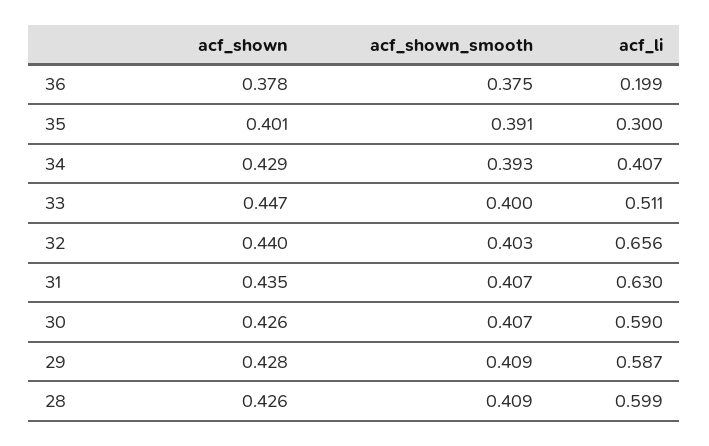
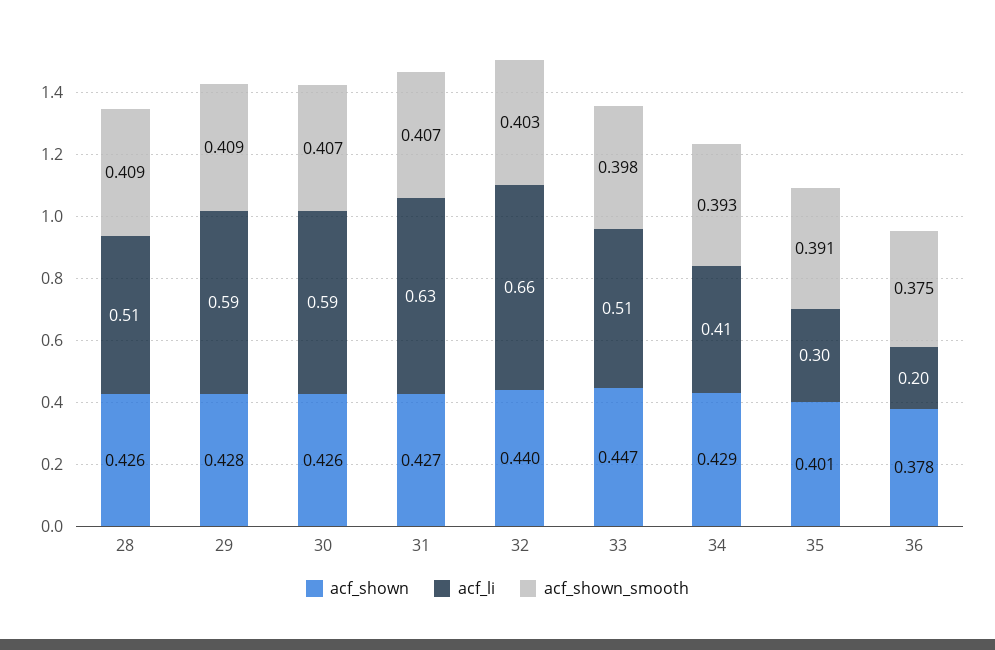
acf_shown_smooth, 33: 0.4 -> 0.398
acf_shown, 31: 0.435 -> 0.427
acf_li, 28: 0.599 -> 0.51

